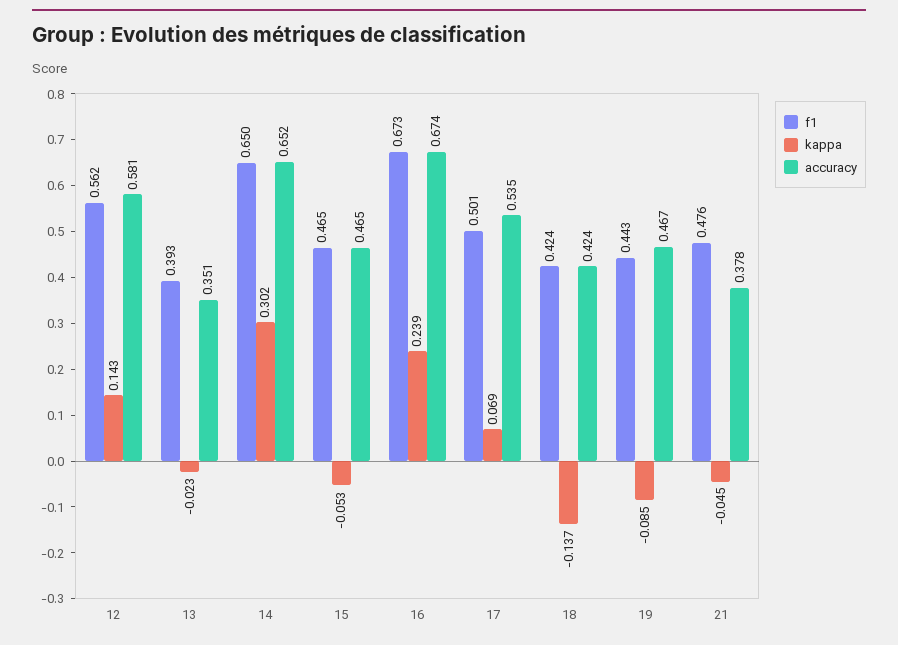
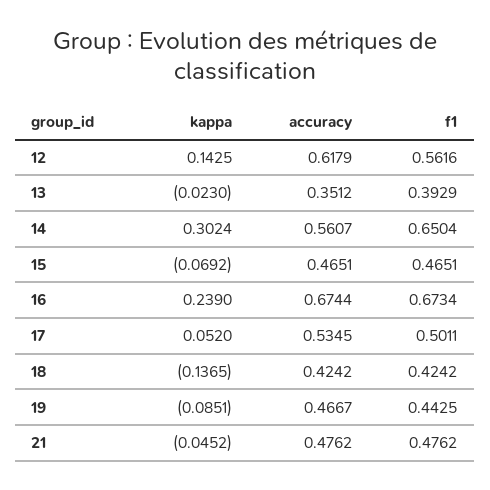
accuracy, 12: 0.581 -> 0.6179
accuracy, 14: 0.652 -> 0.5607
kappa, 15: -0.053 -> -0.0692
kappa, 17: 0.069 -> 0.052
accuracy, 21: 0.378 -> 0.4762

